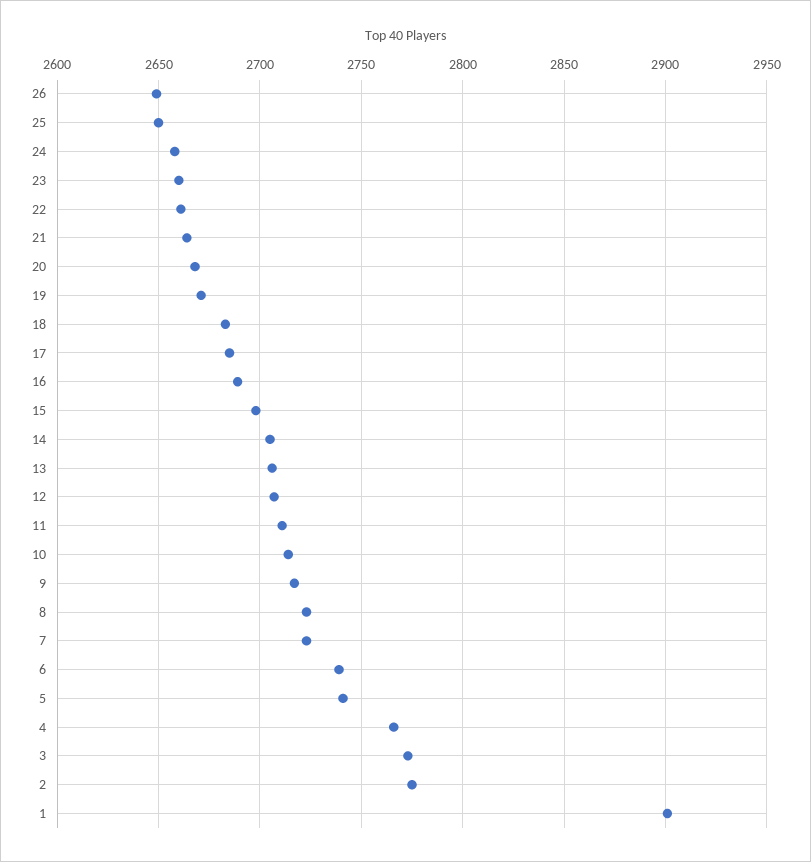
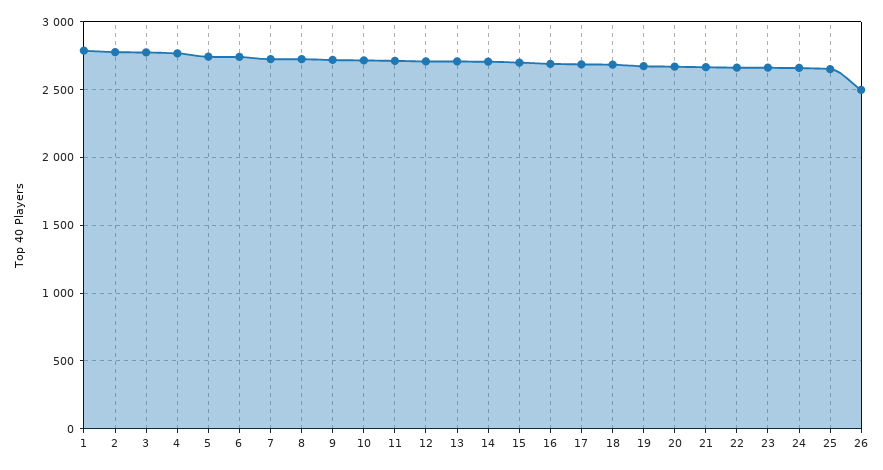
26: 2650 -> 2500
1: 2900 -> 2800

